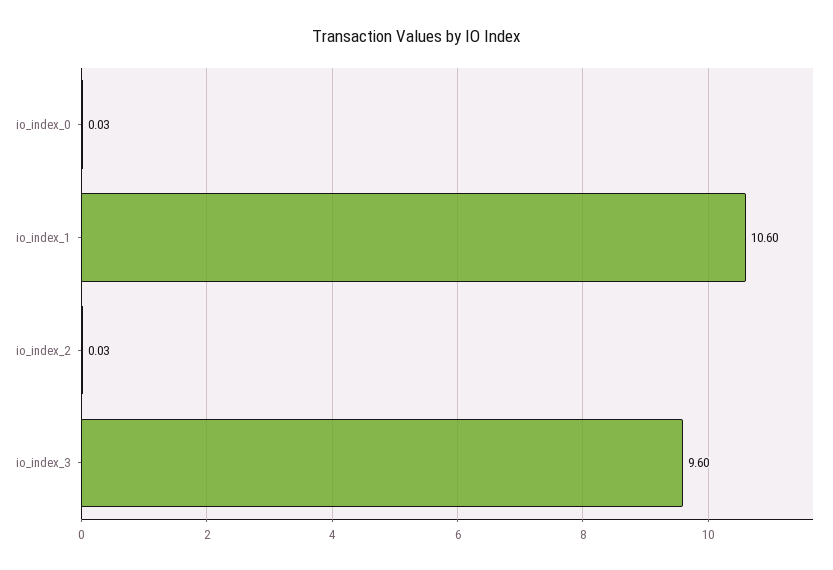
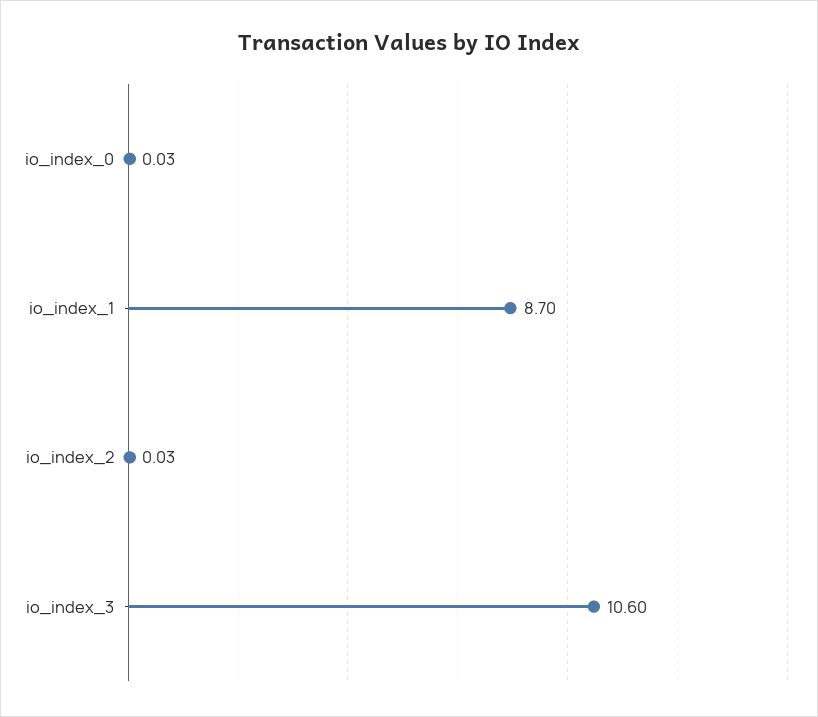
io_index_1: 10.6 -> 8.7
io_index_3: 9.6 -> 10.6

